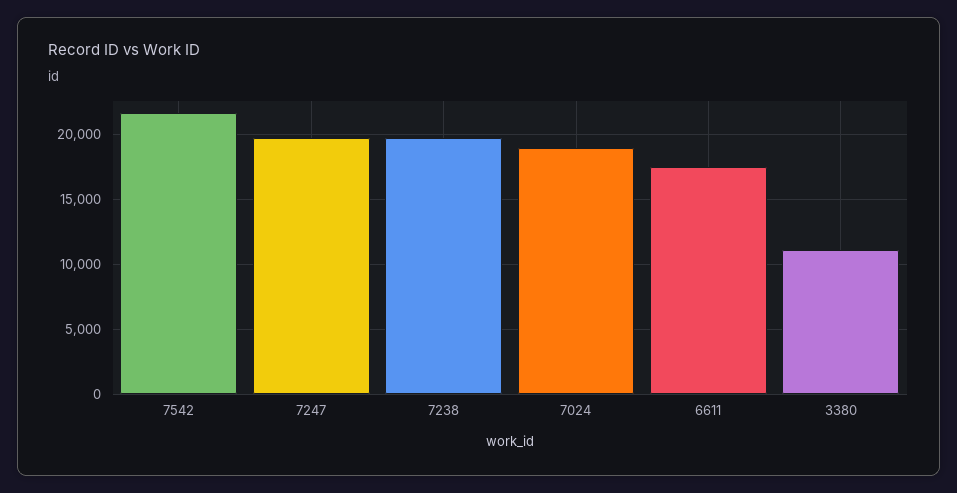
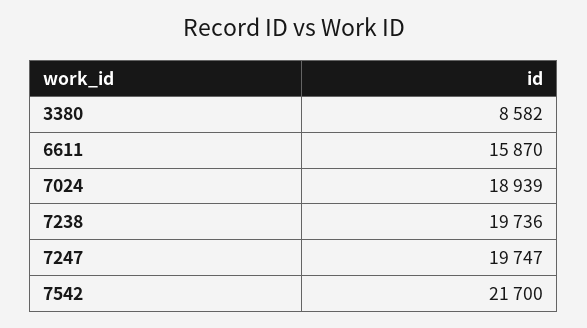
6611: 17500 -> 15870
3380: 11000 -> 8582

